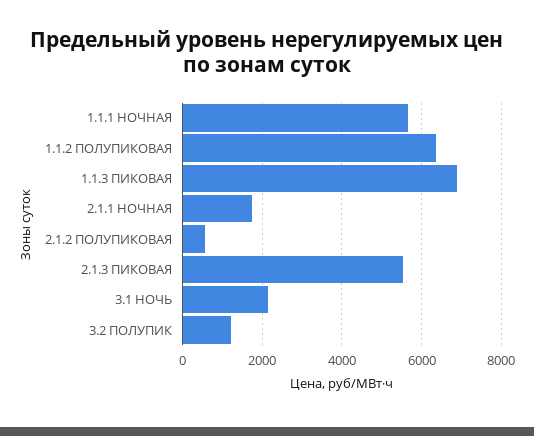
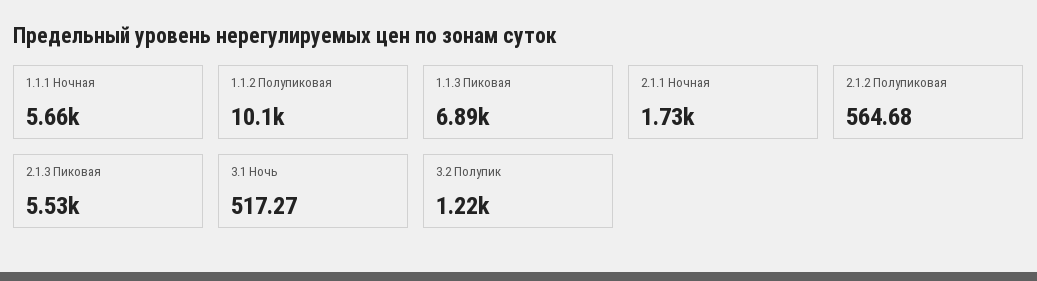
1.1.2 ПОЛУПИКОВАЯ: 6400 -> 10100
3.1 НОЧЬ: 2200 -> 517.27

